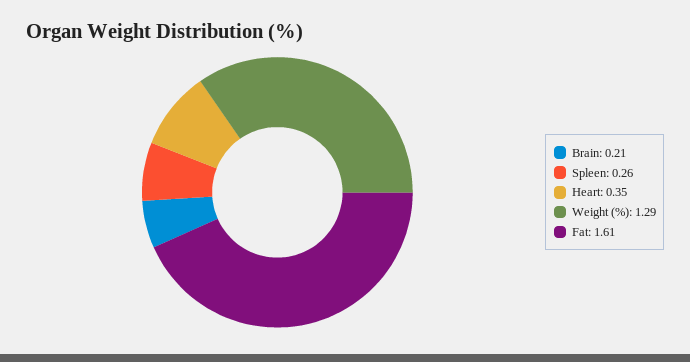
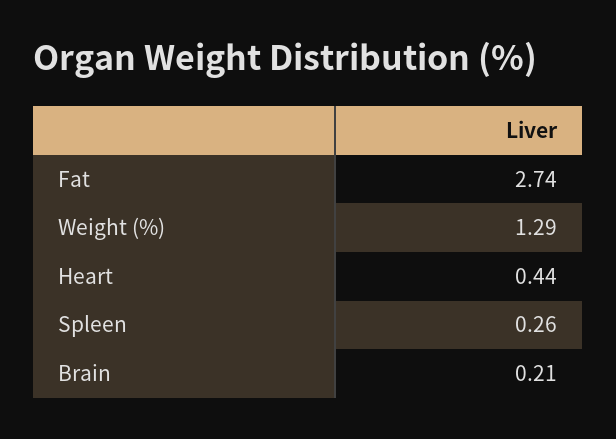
Heart: 0.35 -> 0.44
Fat: 1.61 -> 2.74

